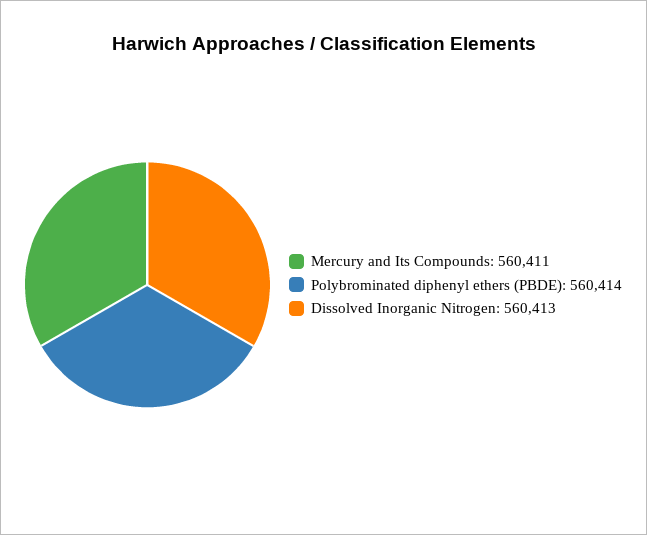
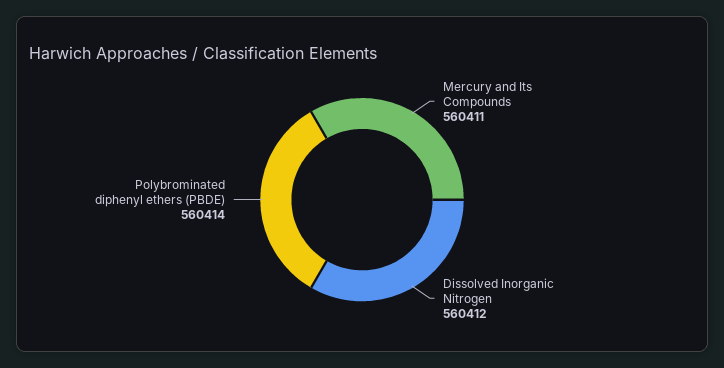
Dissolved Inorganic Nitrogen: 560413 -> 560412

